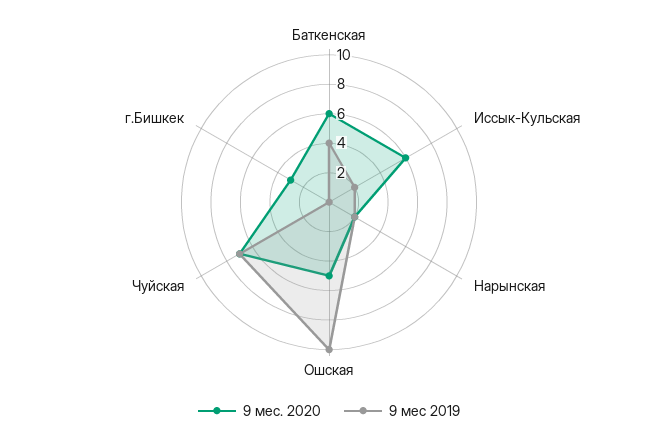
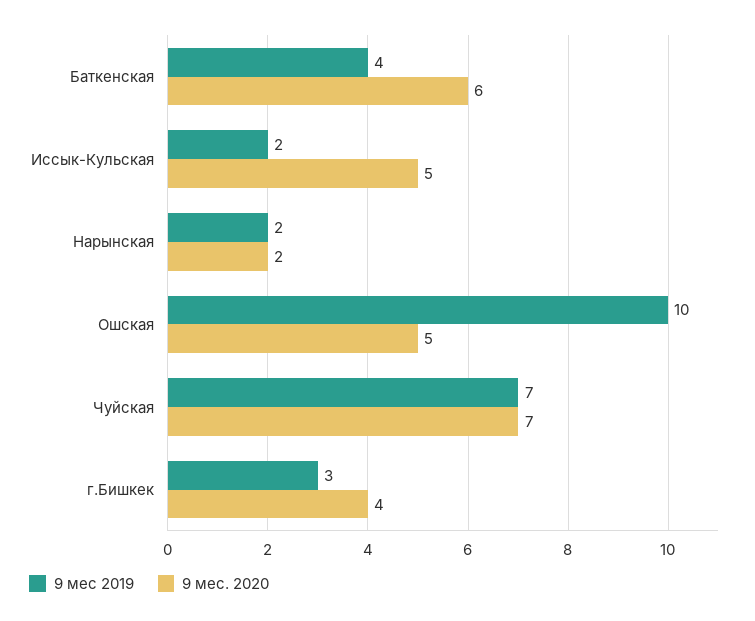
9 мес. 2020, Иссык-Кульская: 6 -> 5
9 мес. 2020, г.Бишкек: 3 -> 4
9 мес 2019, г.Бишкек: 0 -> 3

